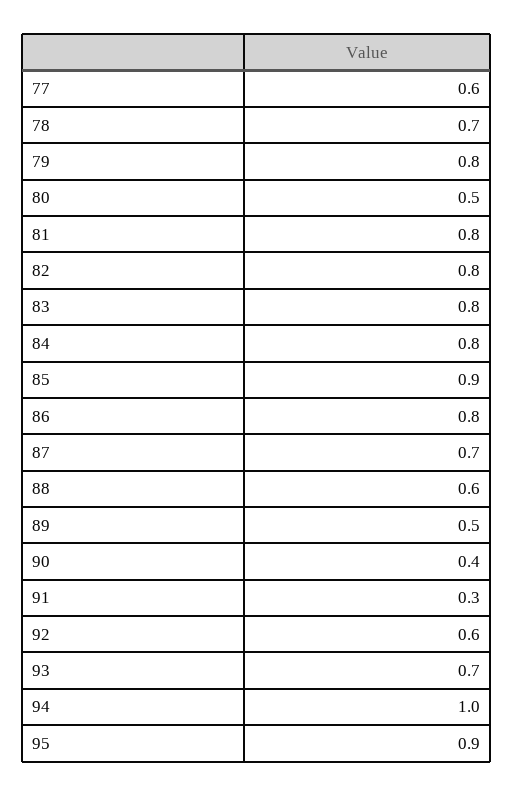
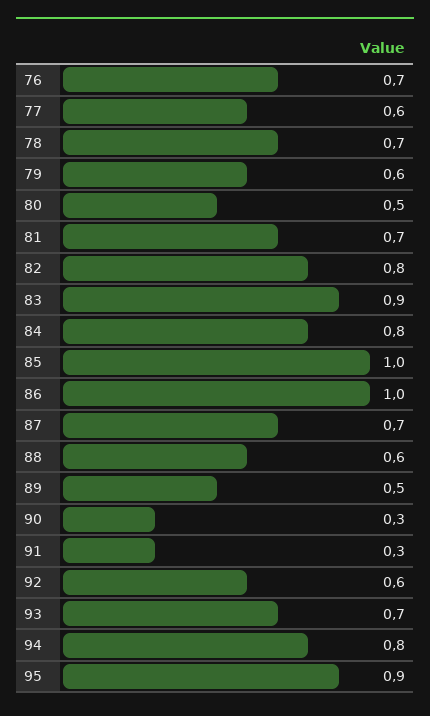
79: 0.8 -> 0.6
81: 0.8 -> 0.7
83: 0.8 -> 0.9
85: 0.9 -> 1
86: 0.8 -> 1
90: 0.4 -> 0.3
94: 1 -> 0.8
76: none -> 0.7

